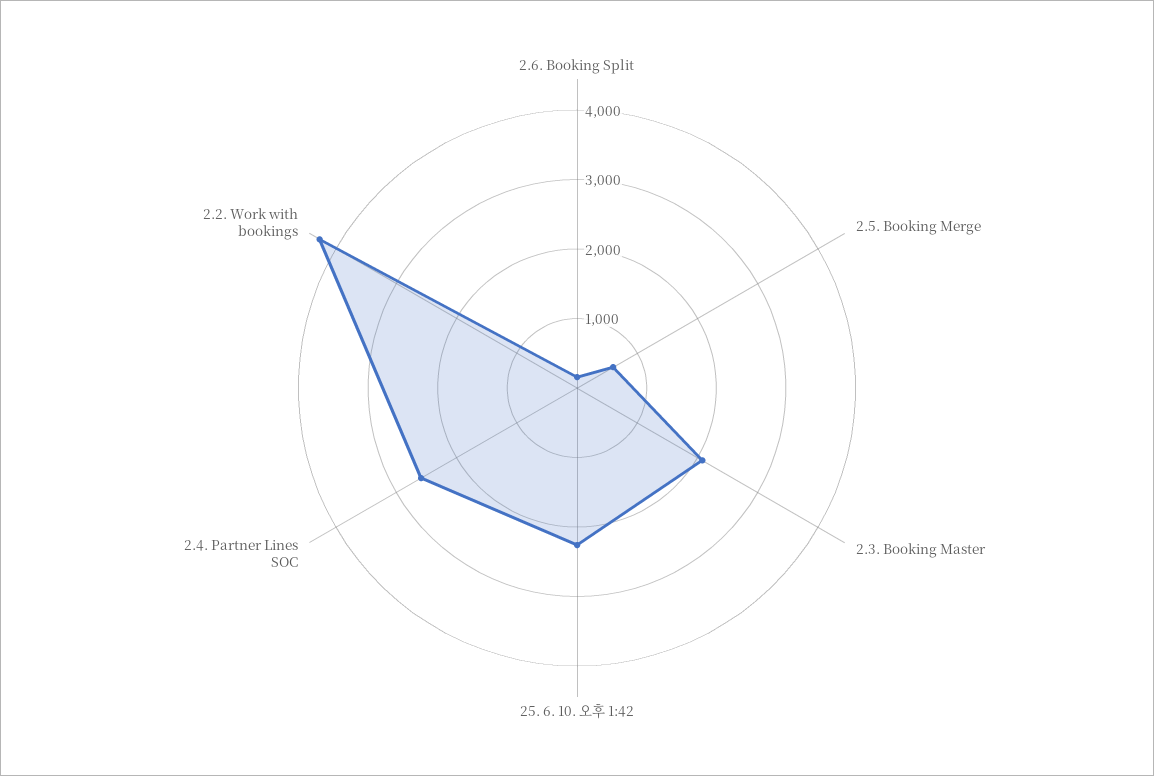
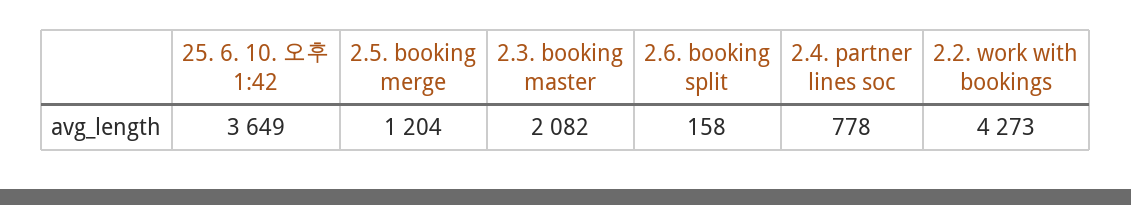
2.5. Booking Merge: 600 -> 1204
25. 6. 10. 오후 1:42: 2200 -> 3649
2.4. Partner Lines SOC: 2600 -> 778

